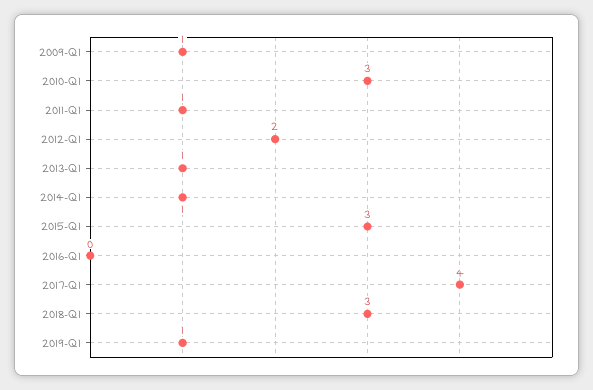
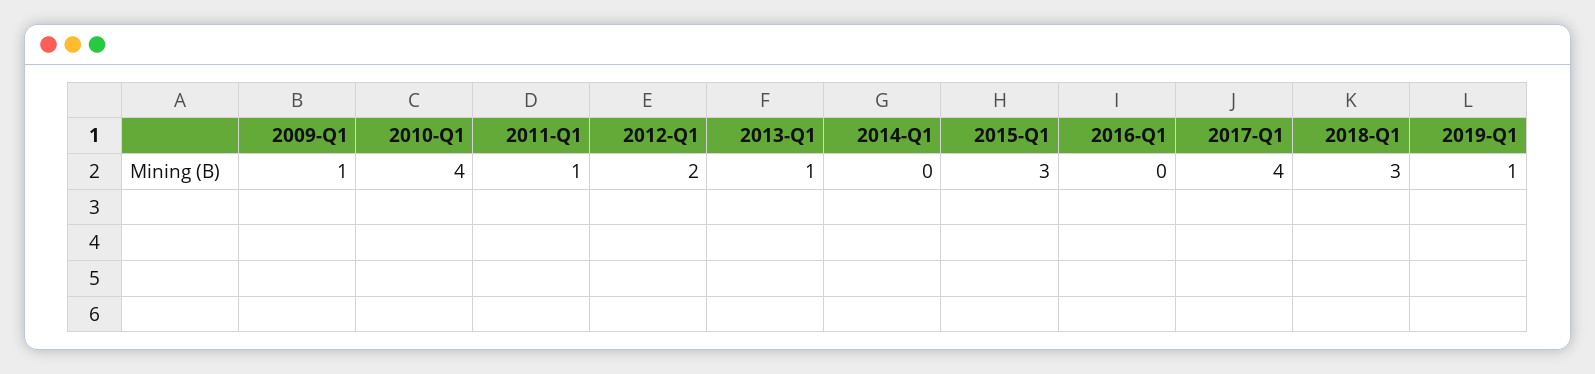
2010-Q1: 3 -> 4
2014-Q1: 1 -> 0

